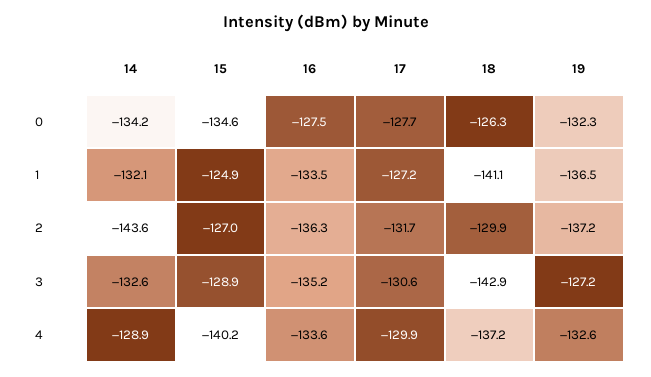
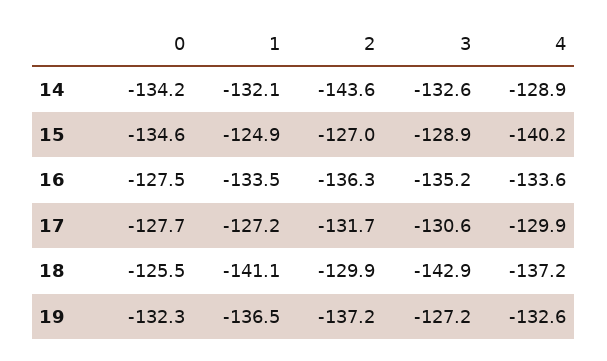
18, 0: -126.3 -> -125.5

